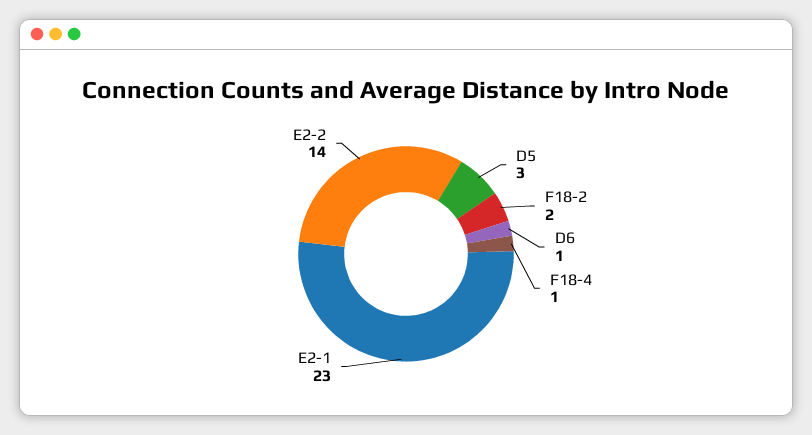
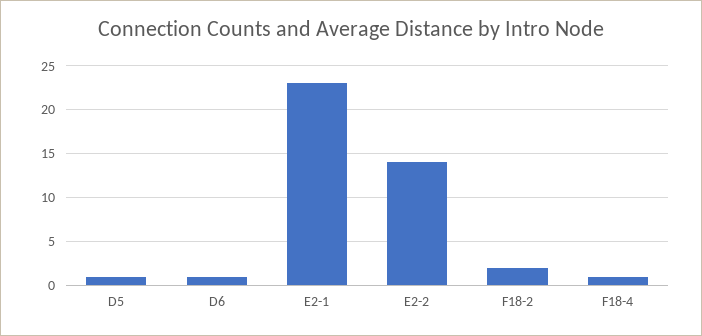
D5: 3 -> 1

